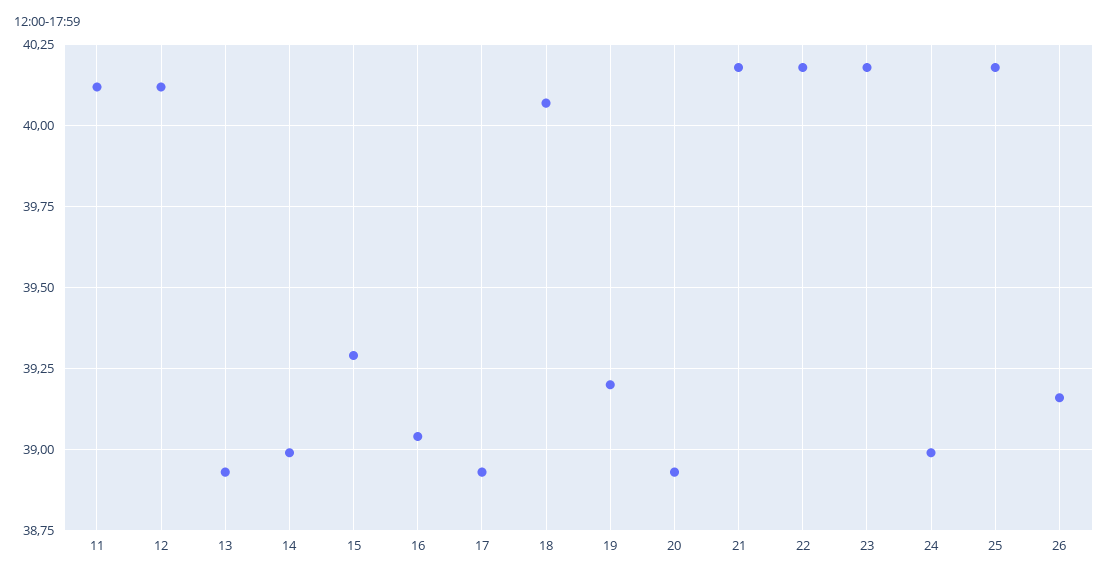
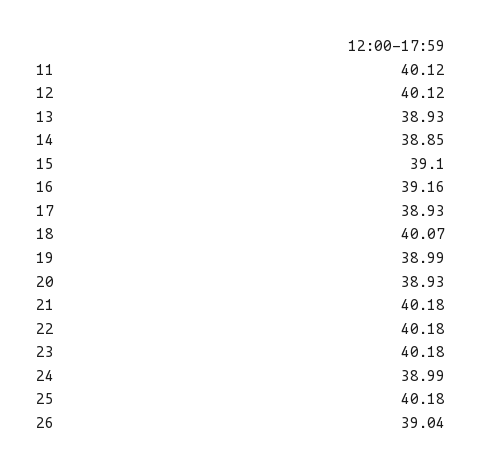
14: 39 -> 38.85
15: 39.3 -> 39.1
16: 39.05 -> 39.16
19: 39.2 -> 38.99
26: 39.15 -> 39.04

